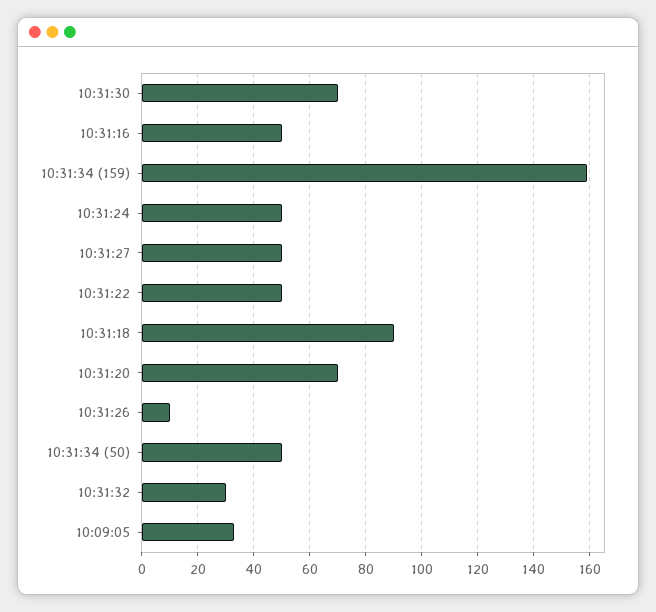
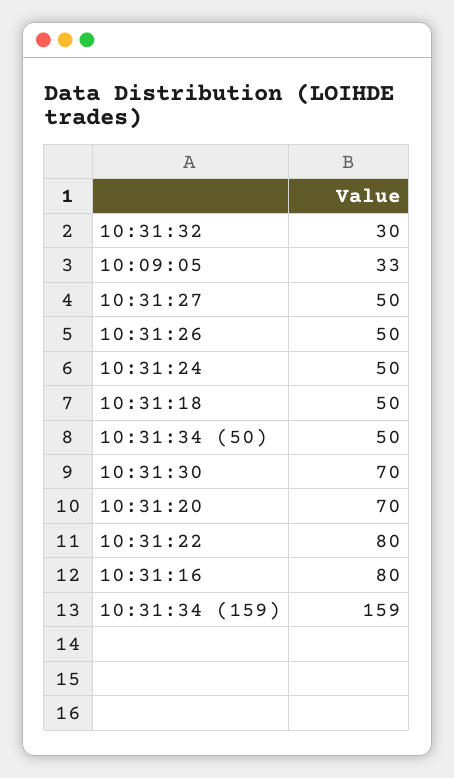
10:31:16: 50 -> 80
10:31:22: 50 -> 80
10:31:18: 90 -> 50
10:31:26: 10 -> 50

